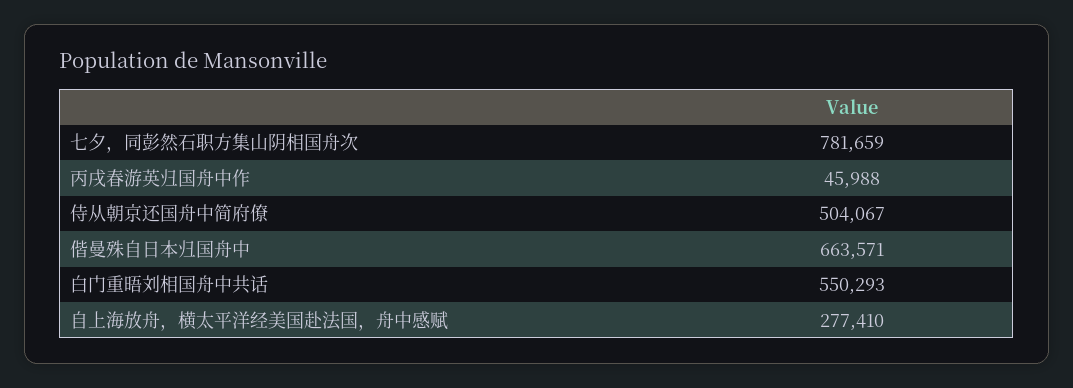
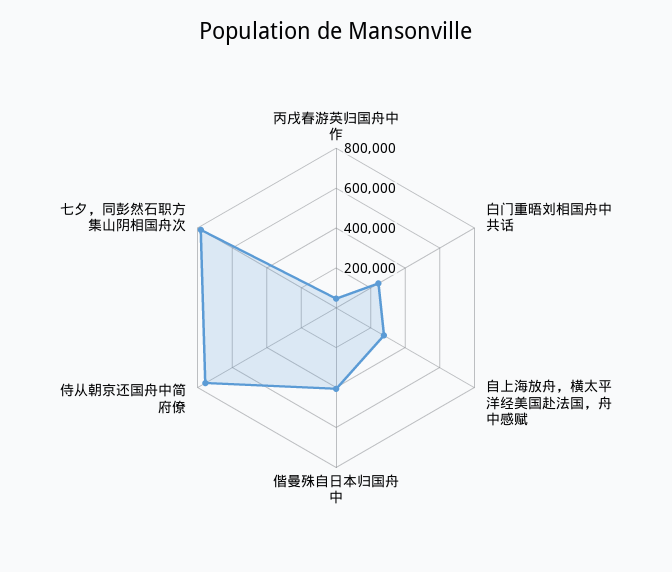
侍从朝京还国舟中简府僚: 504067 -> 750000
偕曼殊自日本归国舟中: 663571 -> 400000
白门重晤刘相国舟中共话: 550293 -> 250000

